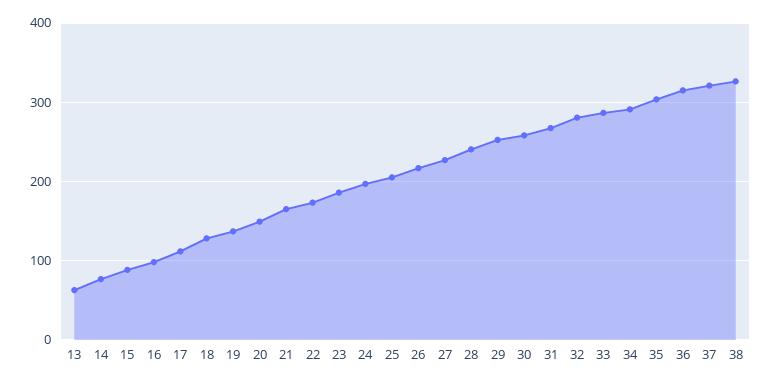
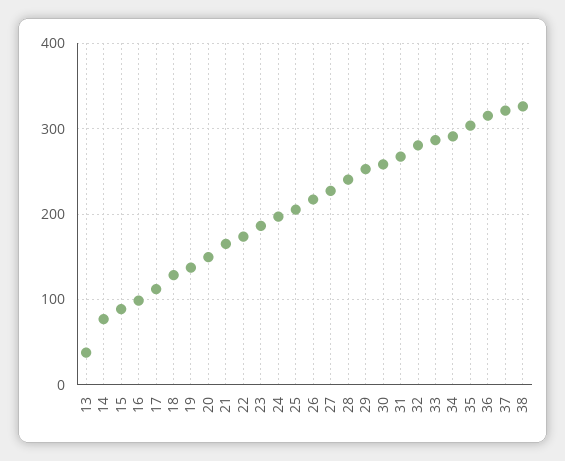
13: 60 -> 40

